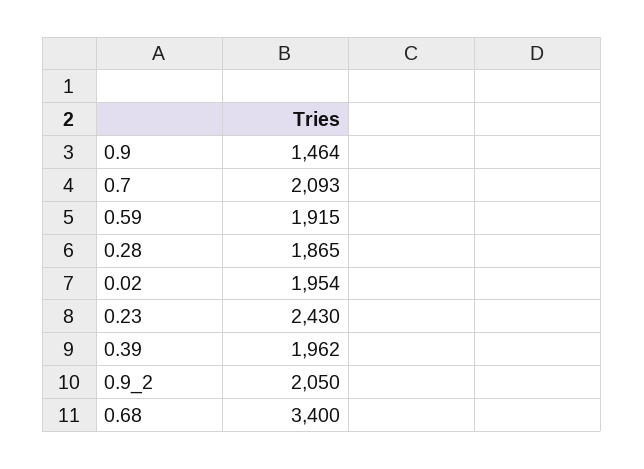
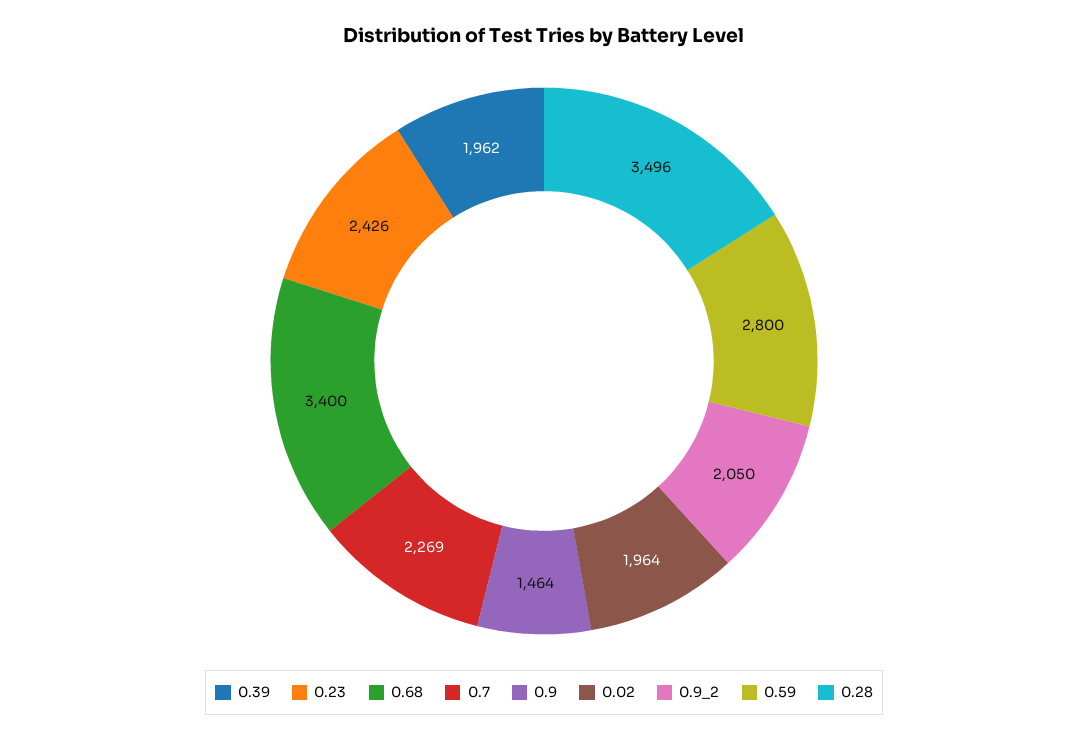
0.7: 2093 -> 2269
0.59: 1915 -> 2800
0.28: 1865 -> 3496
0.02: 1954 -> 1964
0.23: 2430 -> 2426

